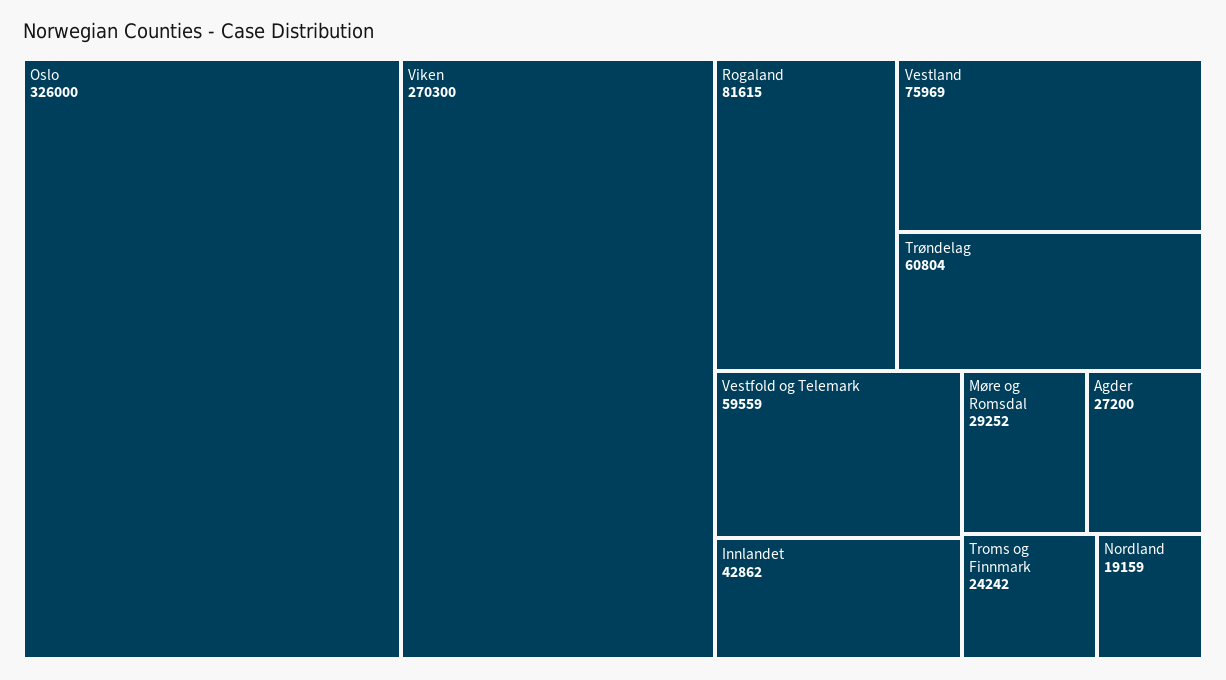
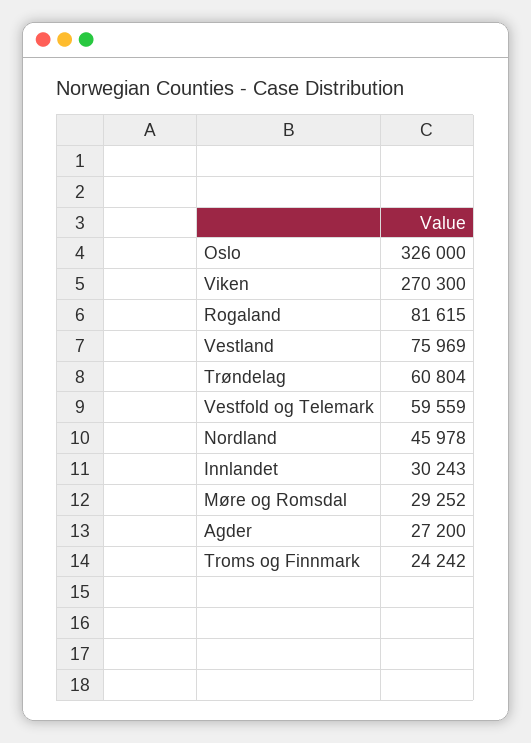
Innlandet: 42862 -> 30243
Nordland: 19159 -> 45978

